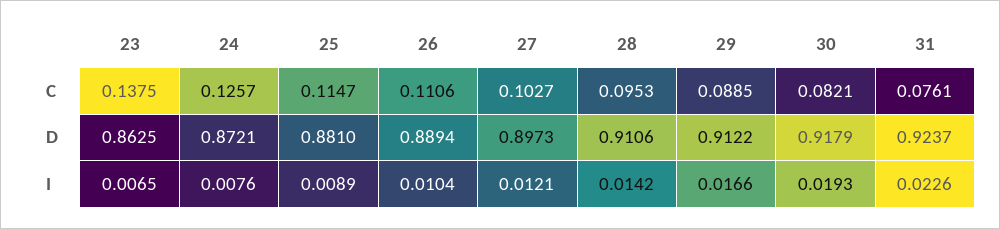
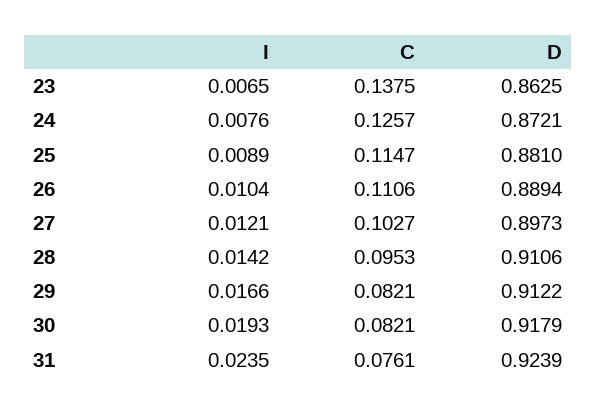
29, C: 0.0885 -> 0.0821
31, D: 0.9237 -> 0.9239
31, I: 0.0226 -> 0.0235

